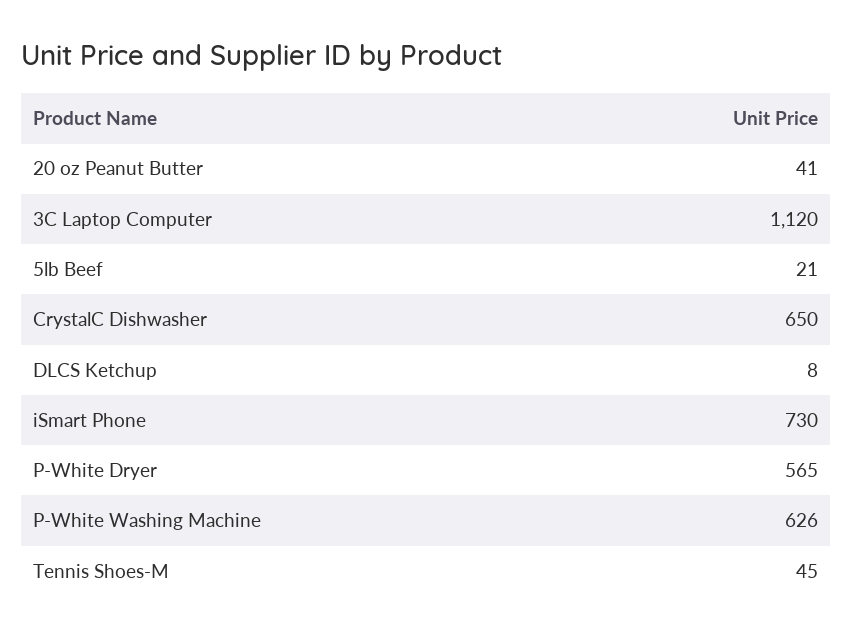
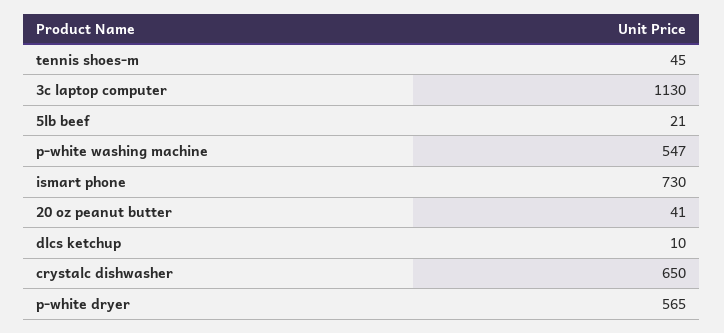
3C Laptop Computer: 1120 -> 1130
DLCS Ketchup: 8 -> 10
P-White Washing Machine: 626 -> 547

